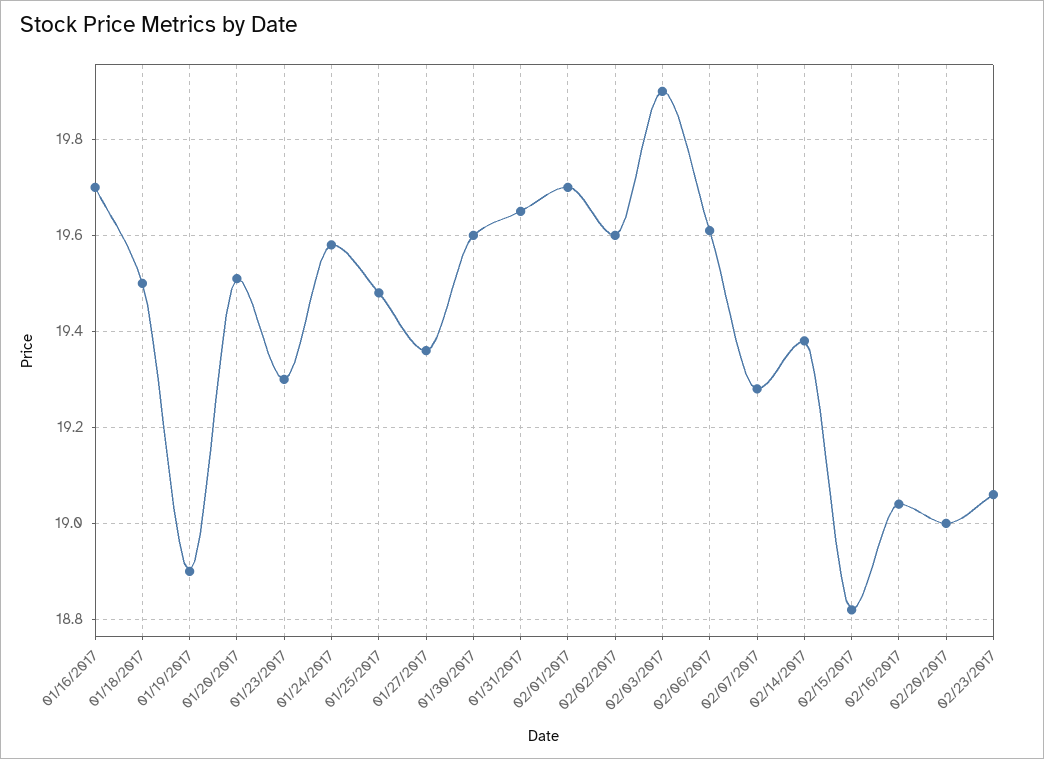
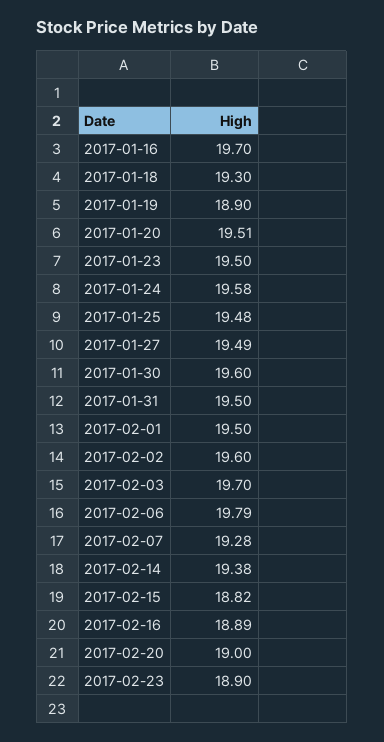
01/18/2017: 19.5 -> 19.3
01/23/2017: 19.3 -> 19.5
01/27/2017: 19.35 -> 19.49
01/31/2017: 19.65 -> 19.5
02/01/2017: 19.7 -> 19.5
02/03/2017: 19.9 -> 19.7
02/06/2017: 19.6 -> 19.79
02/16/2017: 19.05 -> 18.89
02/23/2017: 19.05 -> 18.9

